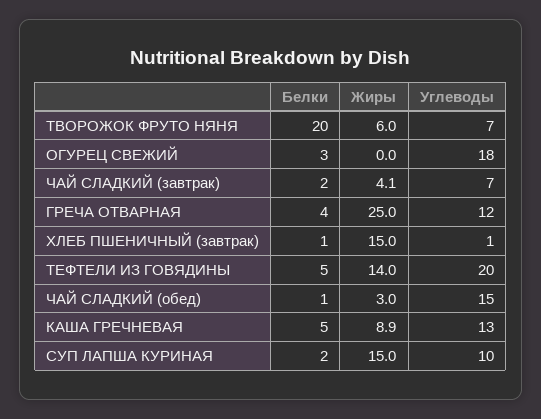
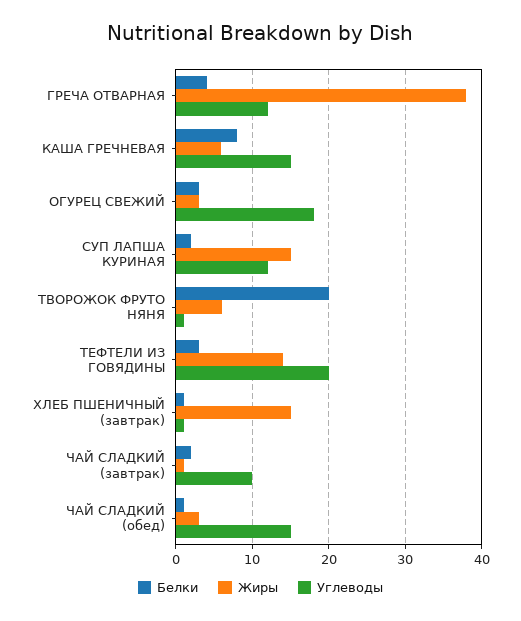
Углеводы, ТВОРОЖОК ФРУТО НЯНЯ: 7 -> 1
Жиры, ОГУРЕЦ СВЕЖИЙ: 0 -> 3
Жиры, ЧАЙ СЛАДКИЙ (завтрак): 4.1 -> 1
Углеводы, ЧАЙ СЛАДКИЙ (завтрак): 7 -> 10
Жиры, ГРЕЧА ОТВАРНАЯ: 25 -> 38
Белки, ТЕФТЕЛИ ИЗ ГОВЯДИНЫ: 5 -> 3
Белки, КАША ГРЕЧНЕВАЯ: 5 -> 8
Жиры, КАША ГРЕЧНЕВАЯ: 8.9 -> 6
Углеводы, КАША ГРЕЧНЕВАЯ: 13 -> 15
Углеводы, СУП ЛАПША КУРИНАЯ: 10 -> 12

